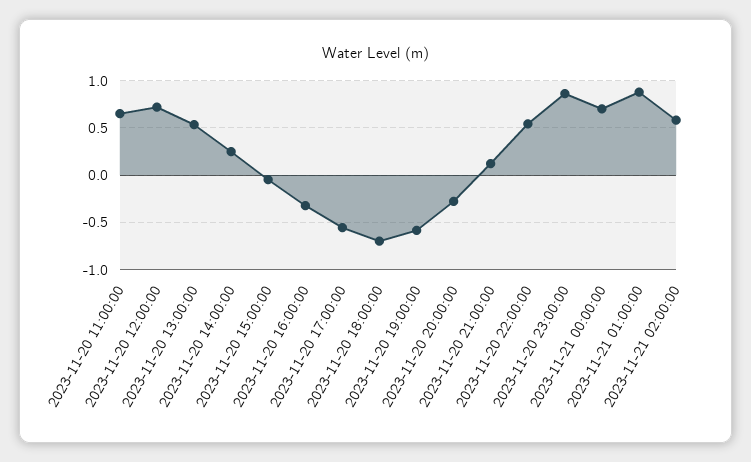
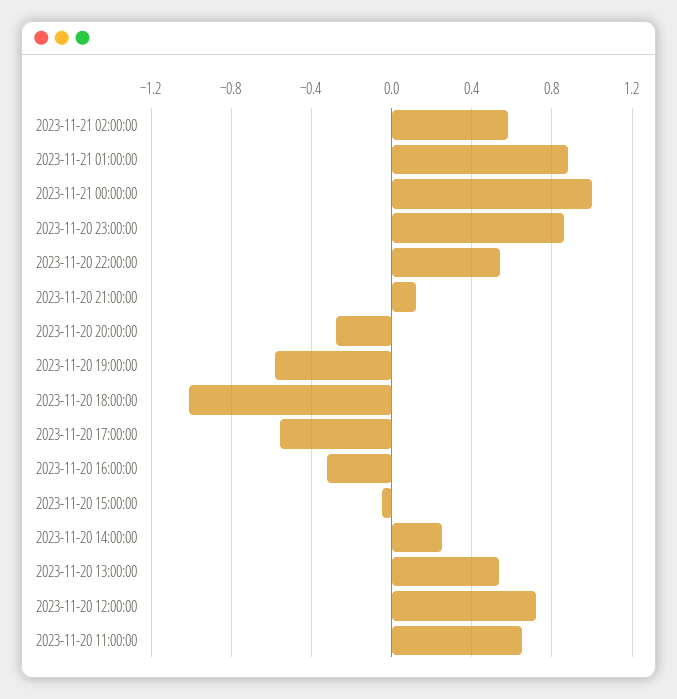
2023-11-20 18:00:00: -0.7 -> -1
2023-11-21 00:00:00: 0.7 -> 1

